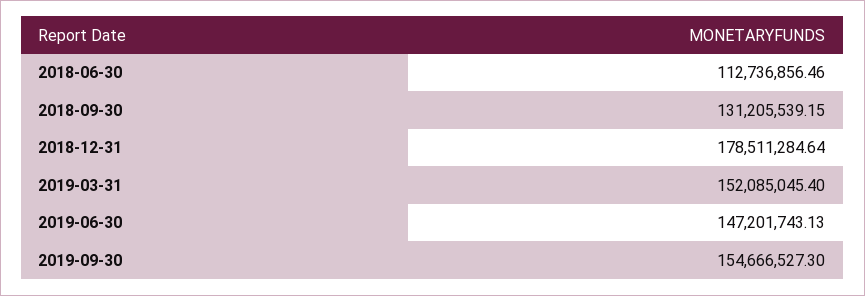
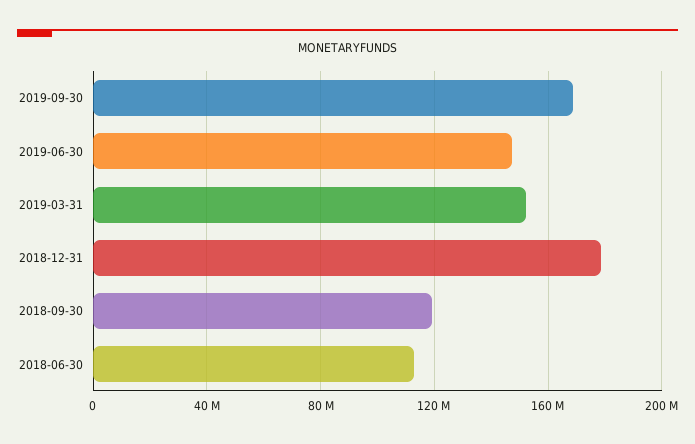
2018-09-30: 131205539.15 -> 120000000
2019-09-30: 154666527.3 -> 170000000

